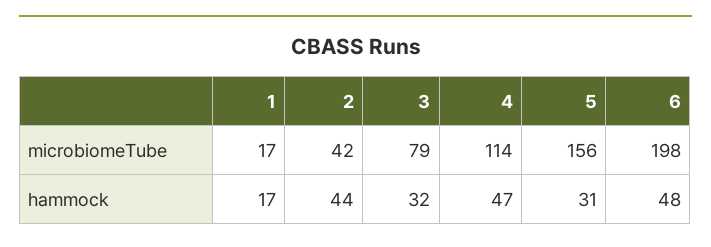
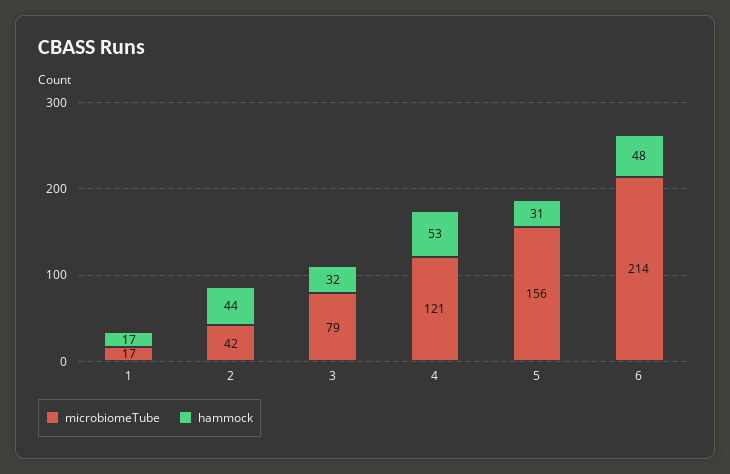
microbiomeTube, 4: 114 -> 121
microbiomeTube, 6: 198 -> 214
hammock, 4: 47 -> 53

